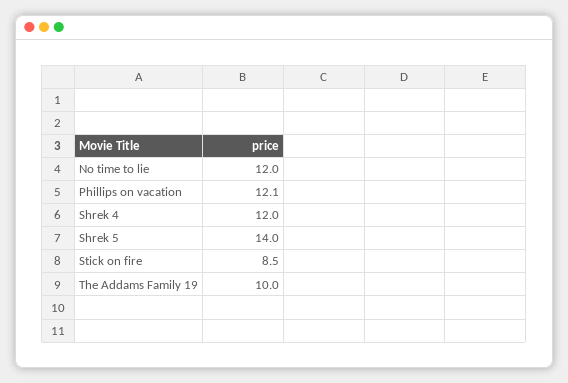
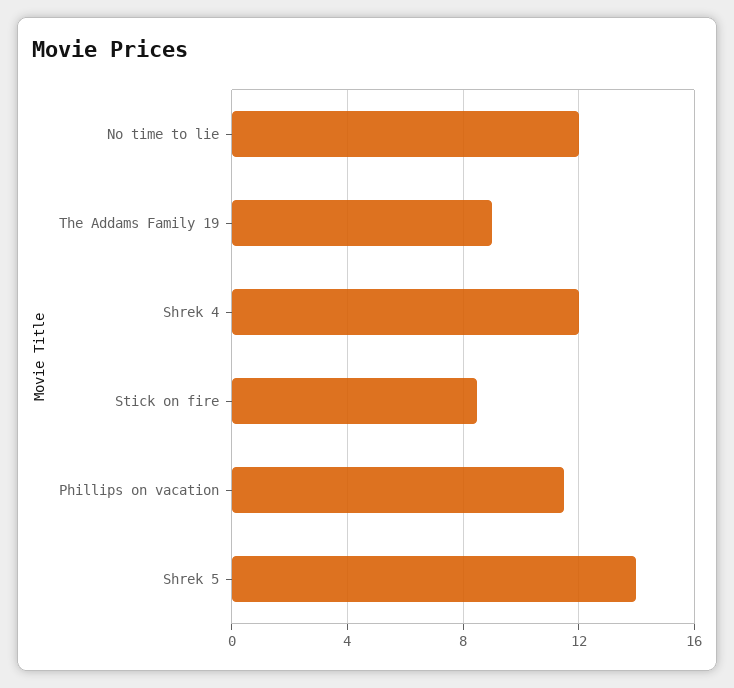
Phillips on vacation: 12.1 -> 11.5
The Addams Family 19: 10 -> 9

